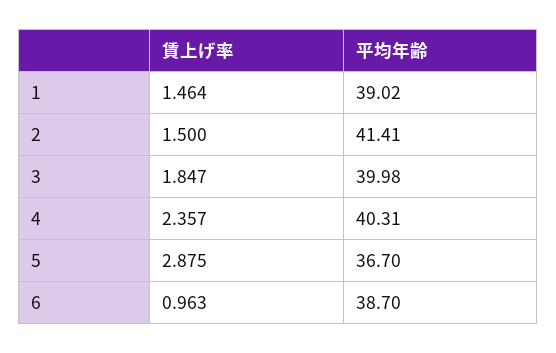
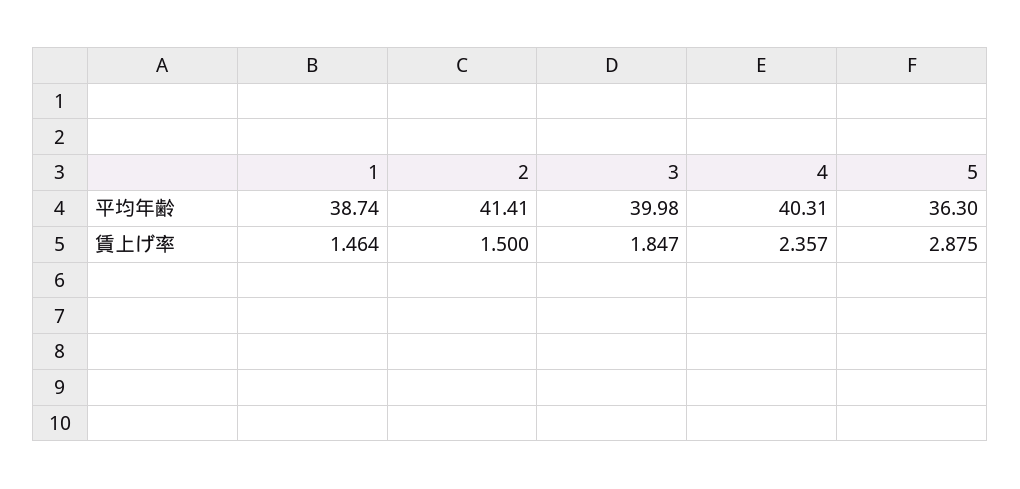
平均年齢, 1: 39.02 -> 38.74
平均年齢, 5: 36.7 -> 36.3
賃上げ率, 6: 0.963 -> none
平均年齢, 6: 38.7 -> none

